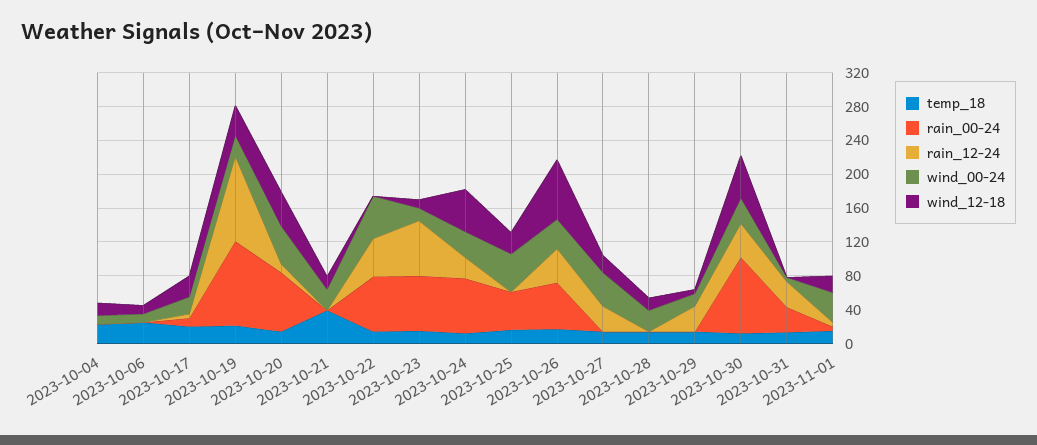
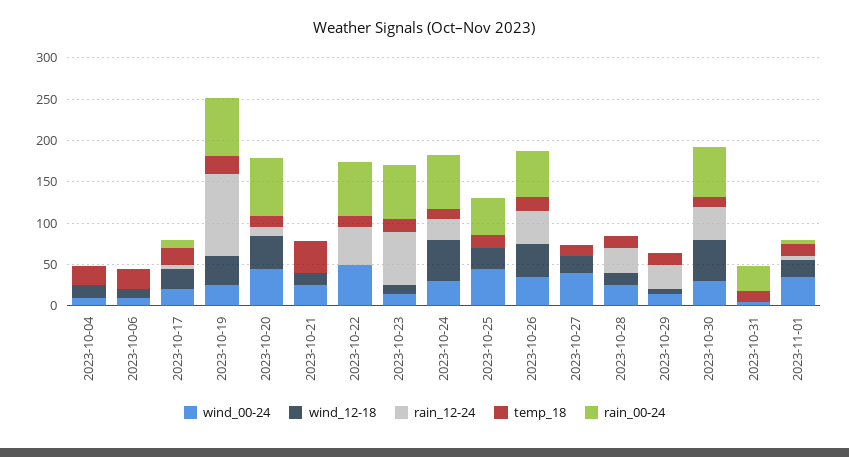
rain_00-24, 2023-10-19: 100 -> 70
wind_12-18, 2023-10-26: 70 -> 40
rain_12-24, 2023-10-27: 30 -> 0
rain_12-24, 2023-10-28: 0 -> 30
rain_00-24, 2023-10-30: 90 -> 60
rain_12-24, 2023-10-31: 30 -> 0

